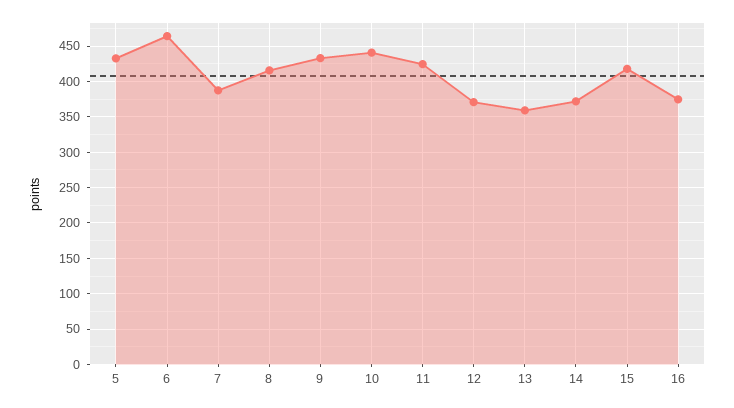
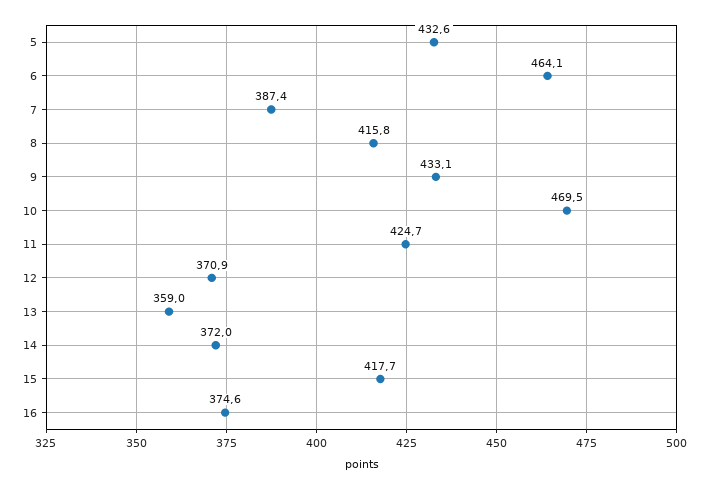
10: 440 -> 469.5

